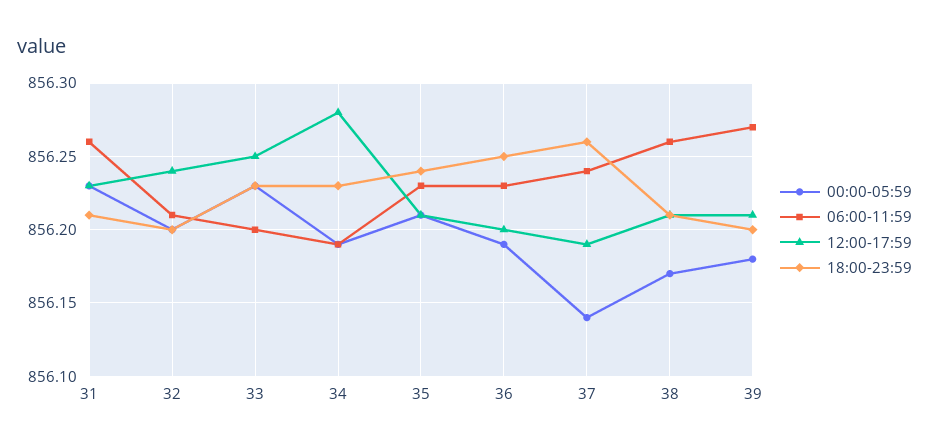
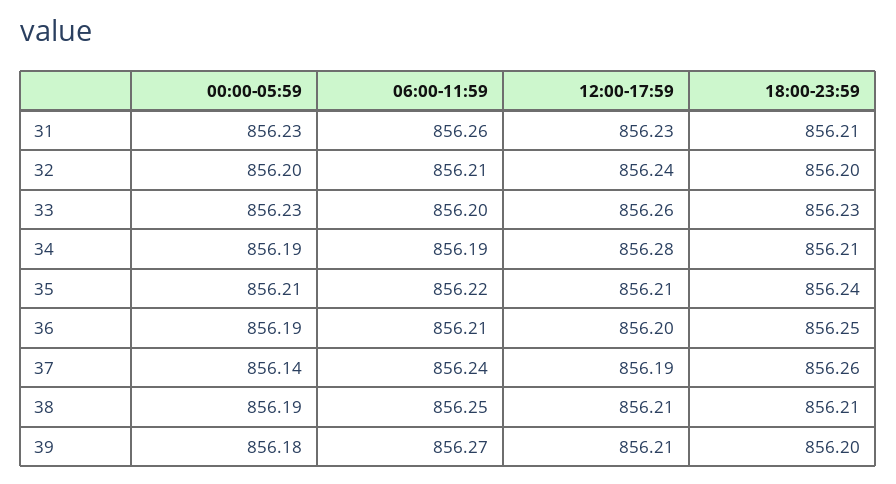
12:00-17:59, 33: 856.25 -> 856.26
18:00-23:59, 34: 856.23 -> 856.21
06:00-11:59, 35: 856.23 -> 856.22
06:00-11:59, 36: 856.23 -> 856.21
00:00-05:59, 38: 856.17 -> 856.19
06:00-11:59, 38: 856.26 -> 856.25

